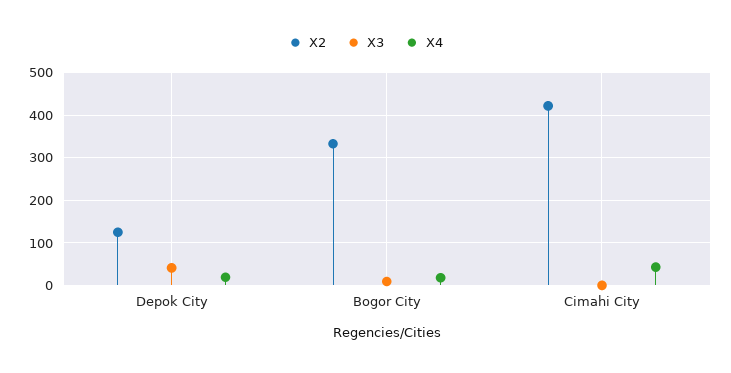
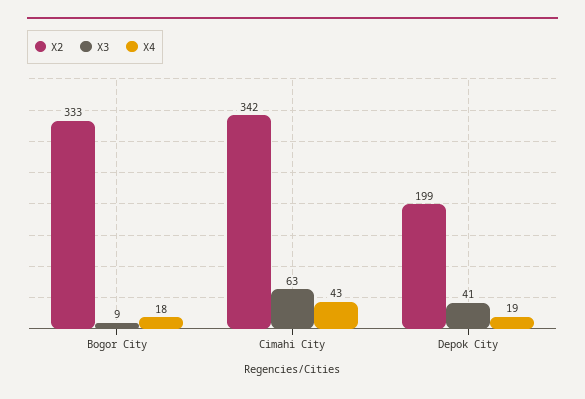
X2, Depok City: 120 -> 199
X2, Cimahi City: 420 -> 342
X3, Cimahi City: 0 -> 63

